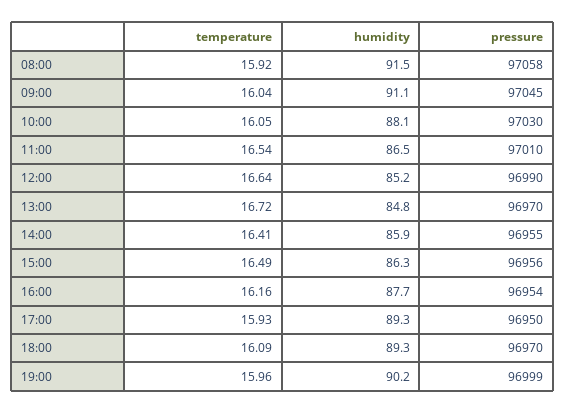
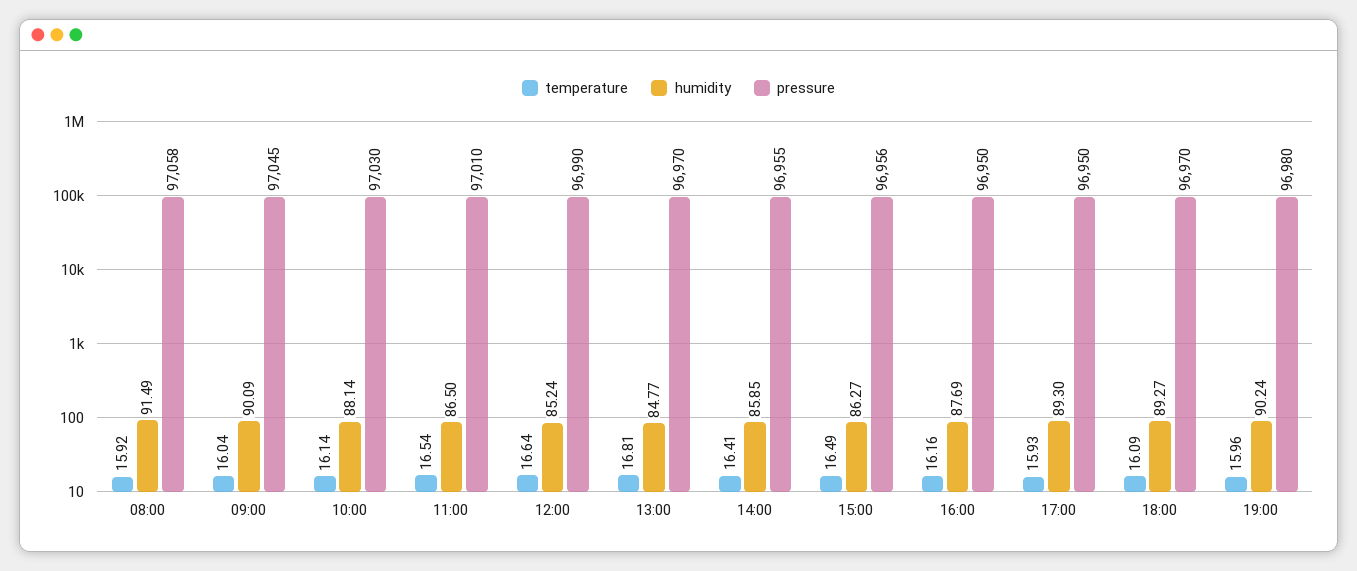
humidity, 09:00: 91.1 -> 90.09
temperature, 10:00: 16.05 -> 16.14
temperature, 13:00: 16.72 -> 16.81
pressure, 16:00: 96954 -> 96950
pressure, 19:00: 96999 -> 96980

